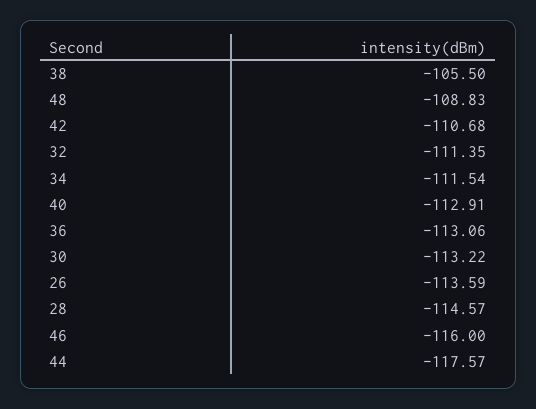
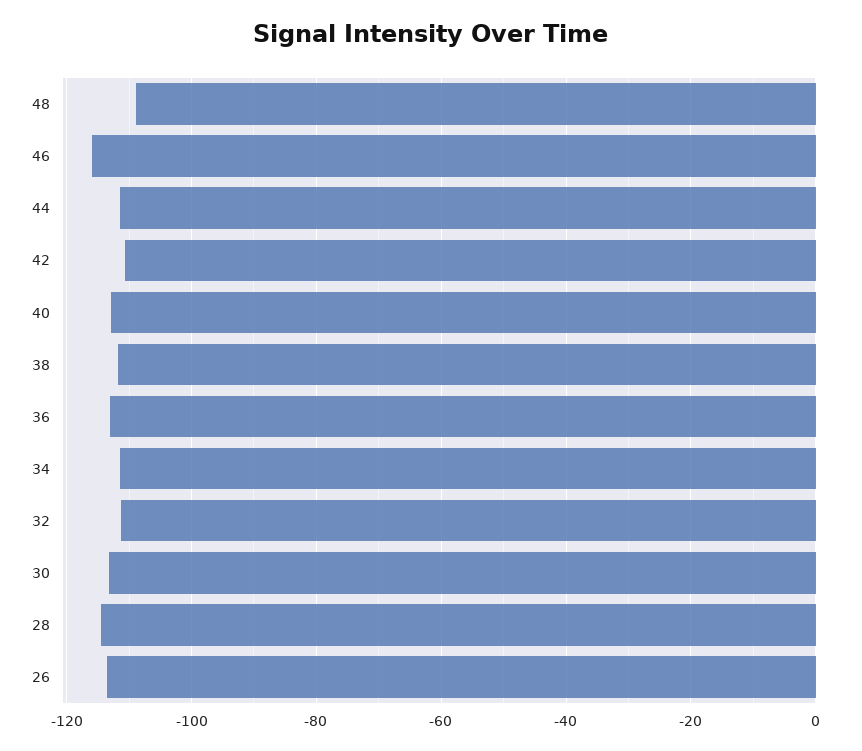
38: -105.5 -> -112
44: -117.57 -> -112

